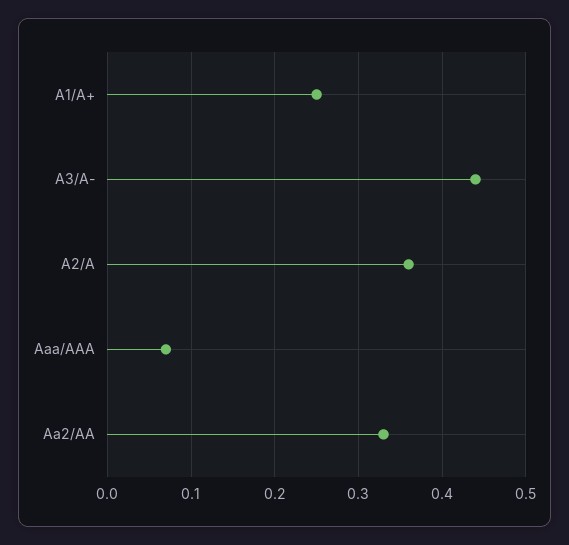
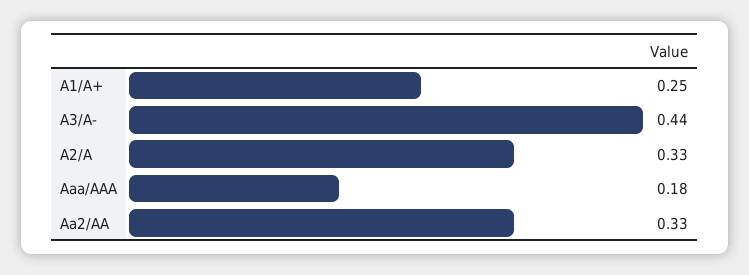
A2/A: 0.36 -> 0.33
Aaa/AAA: 0.07 -> 0.18

